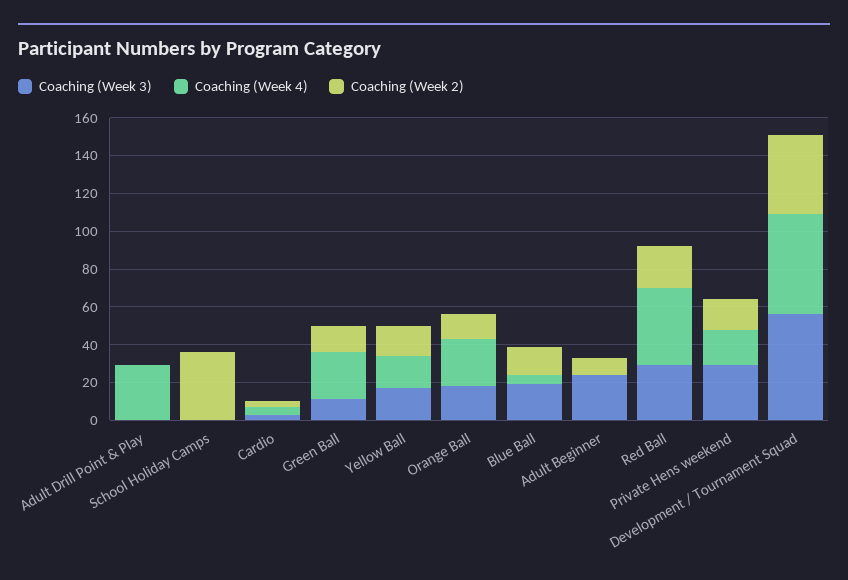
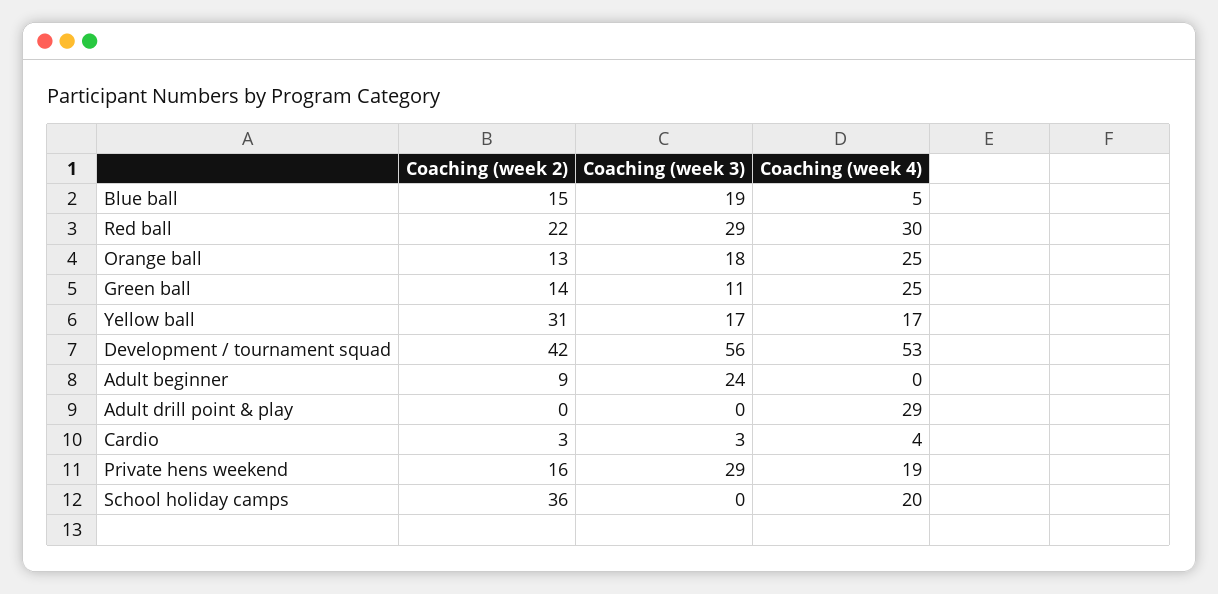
Coaching (Week 4), School Holiday Camps: 0 -> 20
Coaching (Week 2), Yellow Ball: 15 -> 31
Coaching (Week 4), Red Ball: 40 -> 30

